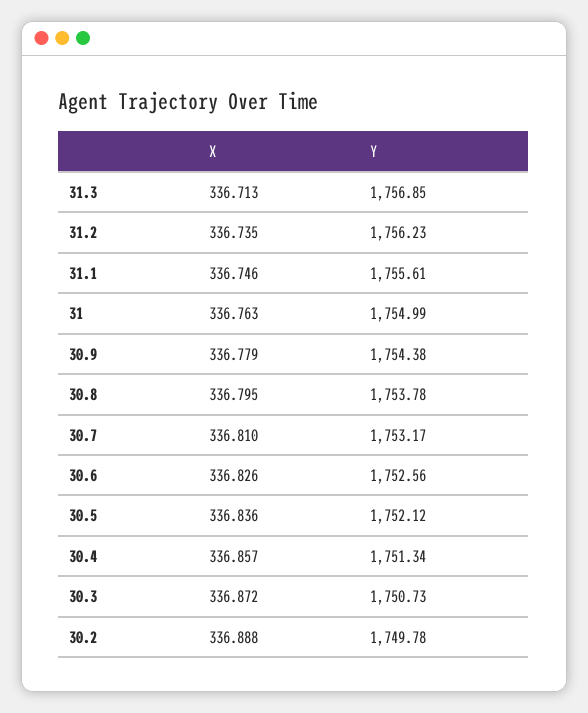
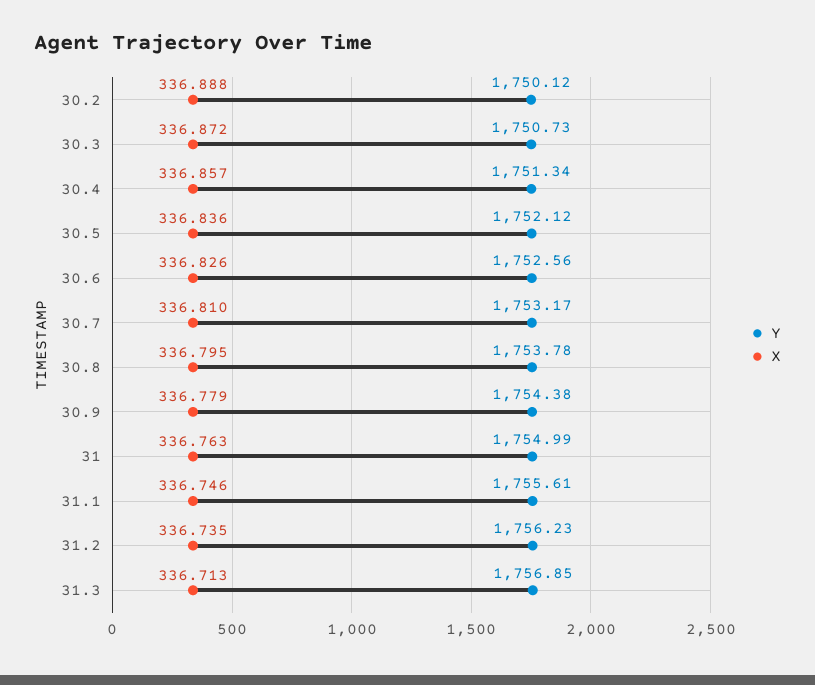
Y, 30.2: 1749.78 -> 1750.12

